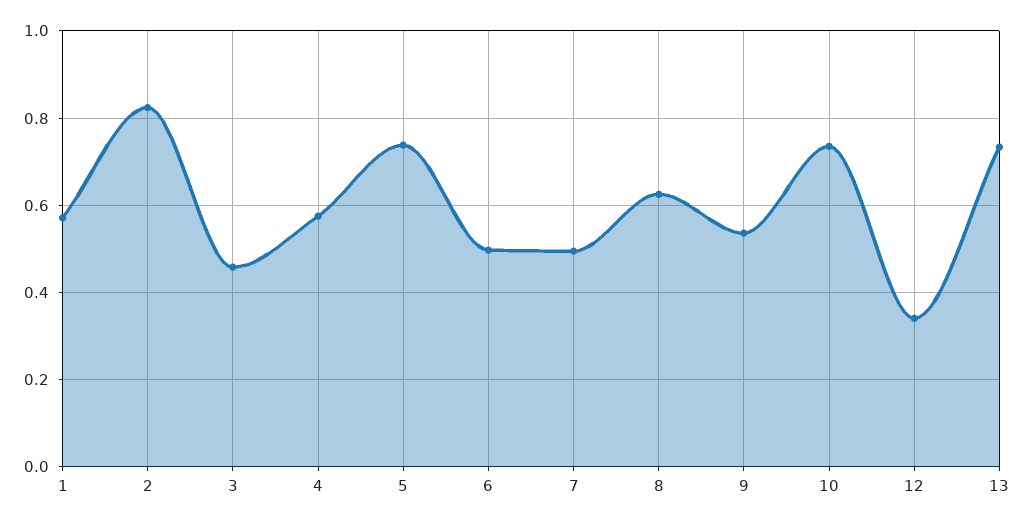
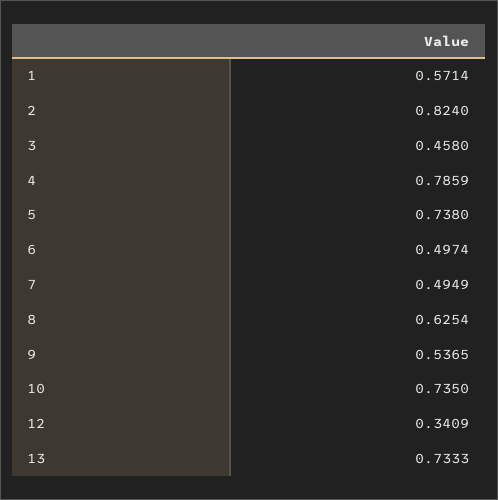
4: 0.58 -> 0.7859

